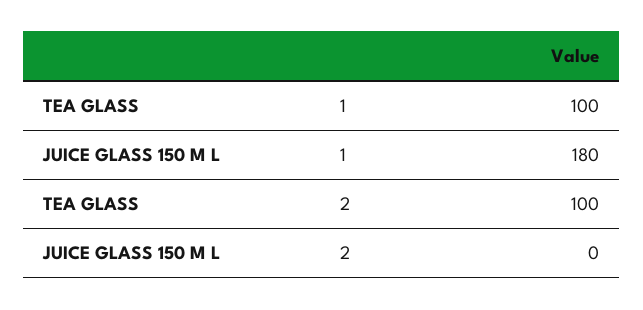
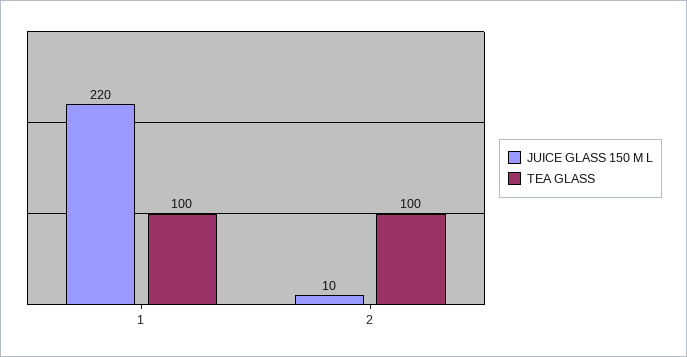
JUICE GLASS 150 M L, 1: 180 -> 220
JUICE GLASS 150 M L, 2: 0 -> 10

